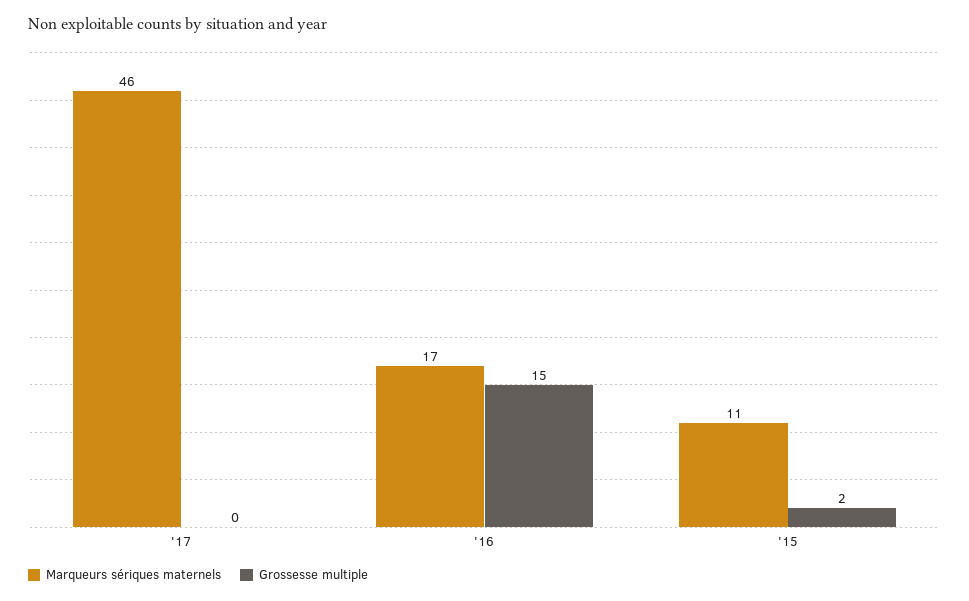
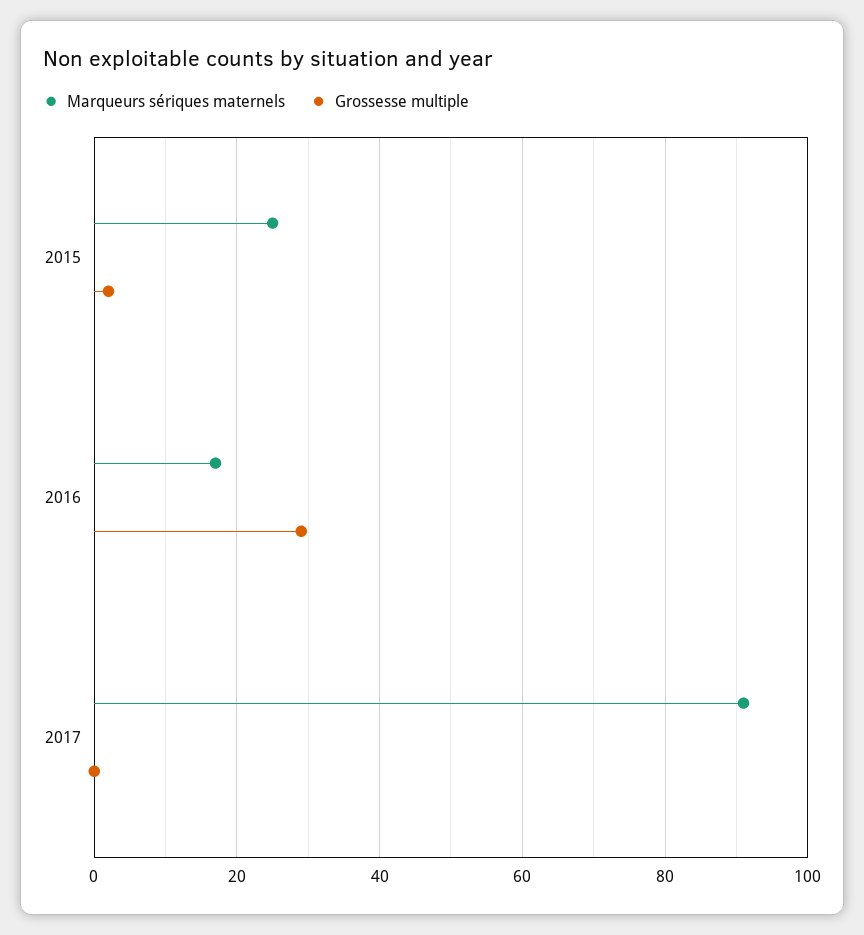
Marqueurs sériques maternels, '17: 46 -> 90
Grossesse multiple, '16: 15 -> 30
Marqueurs sériques maternels, '15: 11 -> 25

